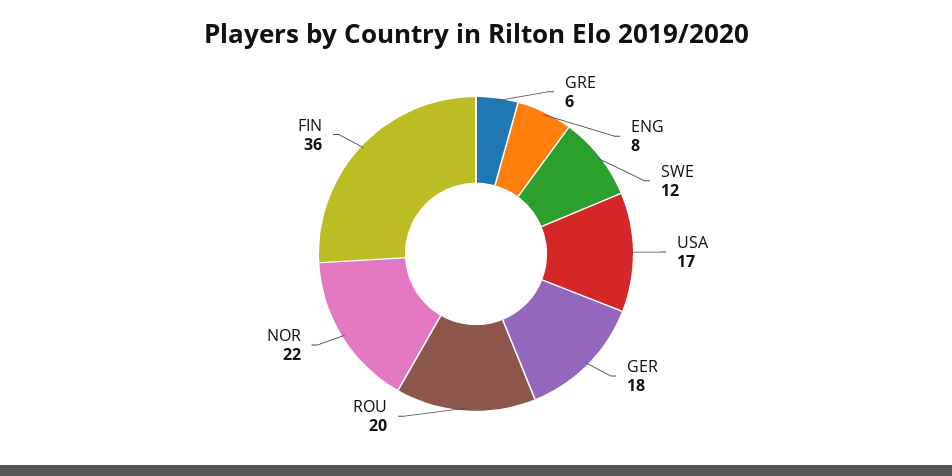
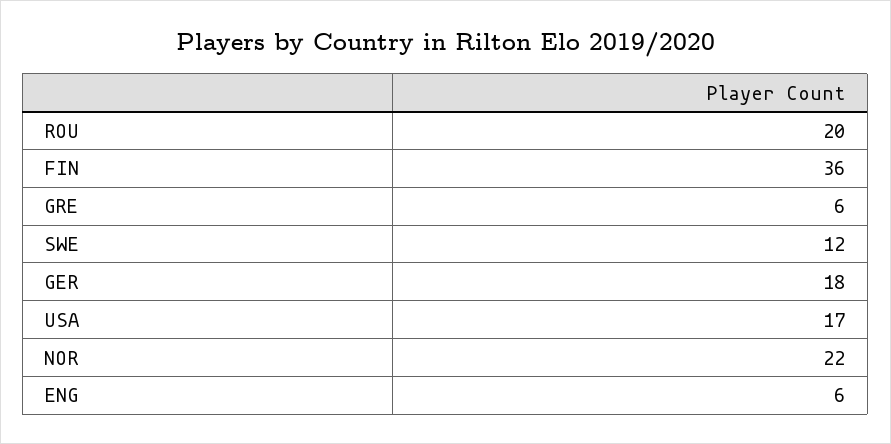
ENG: 8 -> 6

